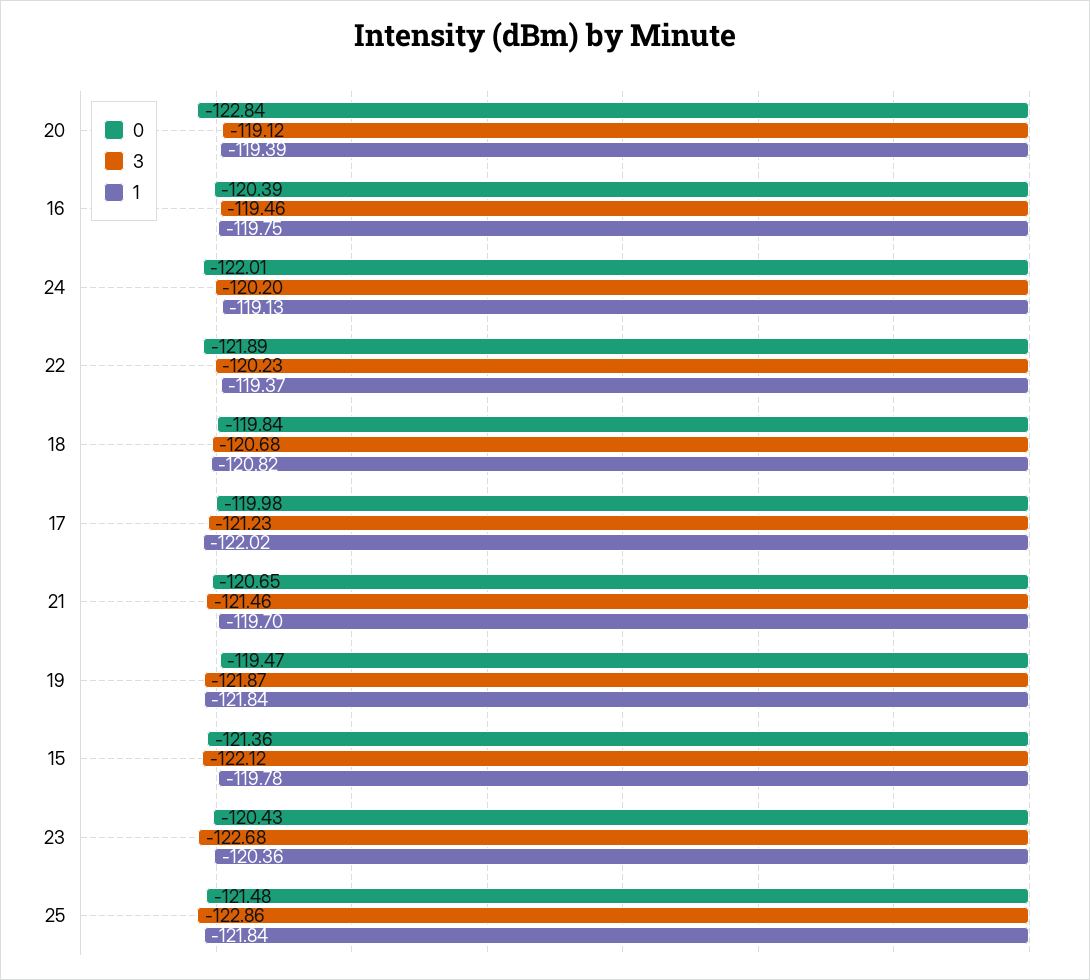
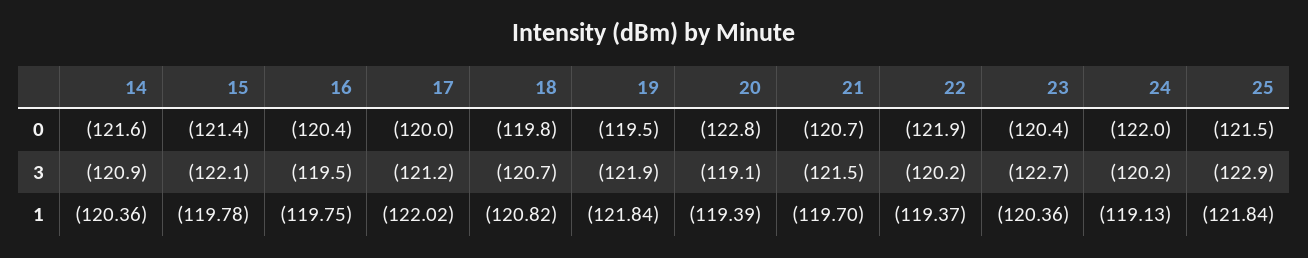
0, 14: none -> -121.6
3, 14: none -> -120.9
1, 14: none -> -120.36

